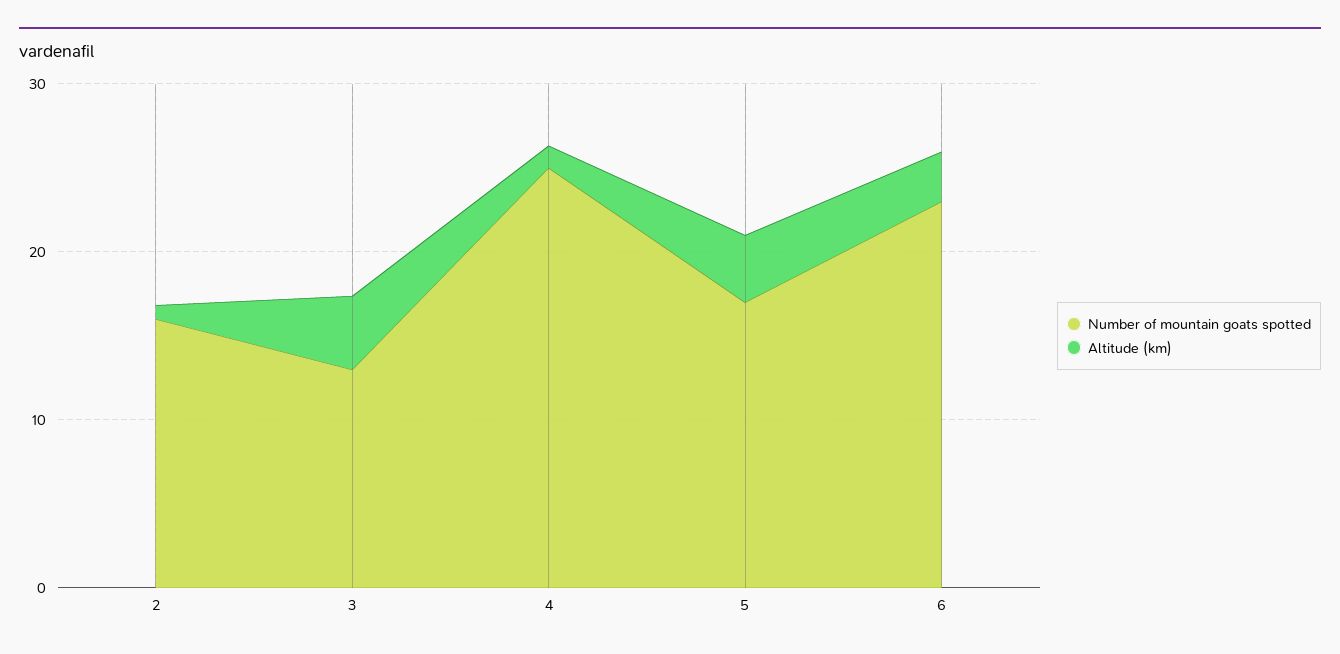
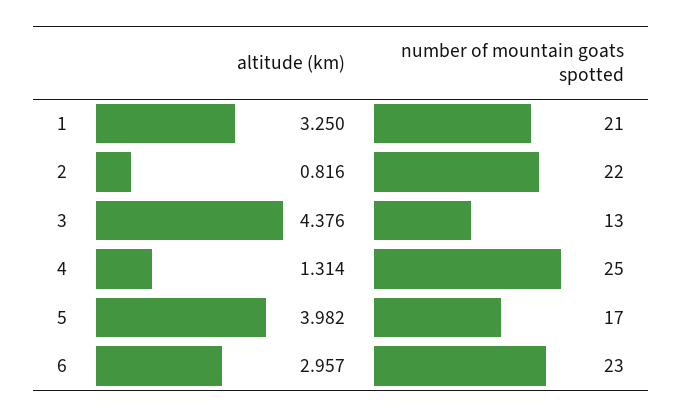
Number of mountain goats spotted, 2: 16 -> 22
Altitude (km), 1: none -> 3.25
Number of mountain goats spotted, 1: none -> 21

